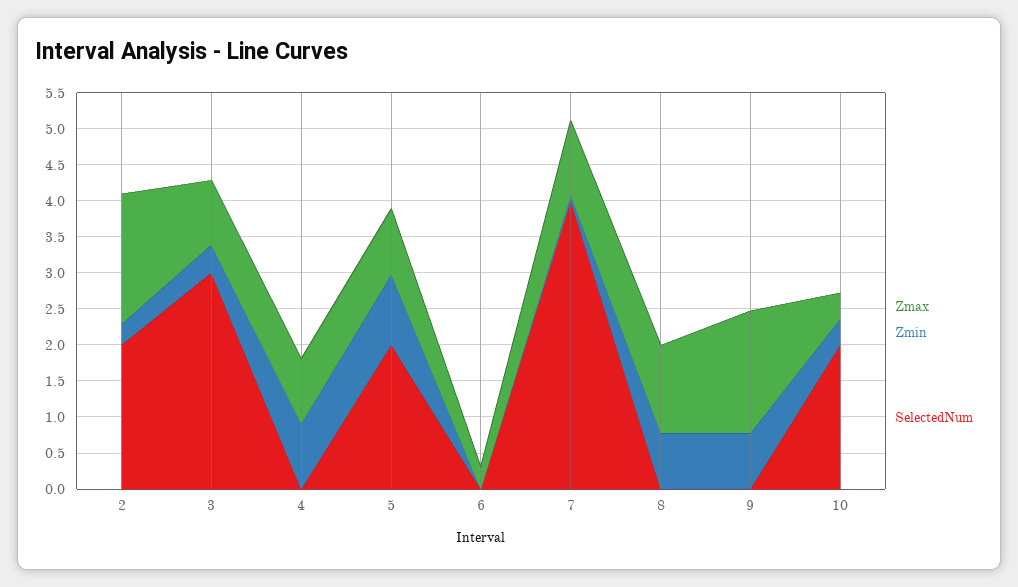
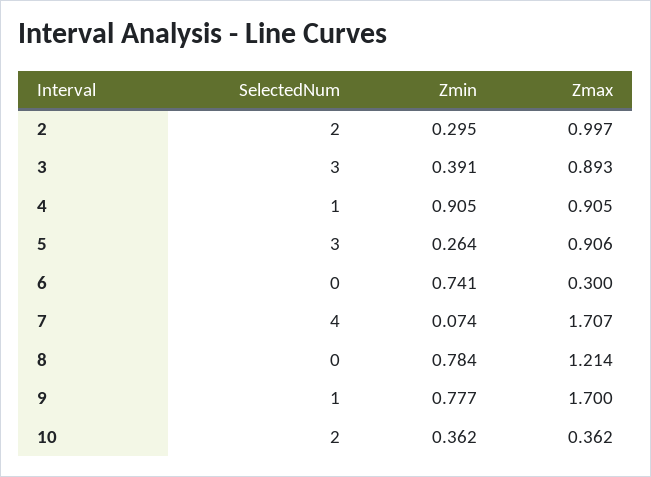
Zmax, 2: 1.75 -> 0.997
SelectedNum, 4: 0 -> 1
Zmin, 5: 1 -> 0.264
SelectedNum, 5: 2 -> 3
Zmin, 6: 0 -> 0.741
Zmax, 7: 1 -> 1.707
SelectedNum, 9: 0 -> 1

